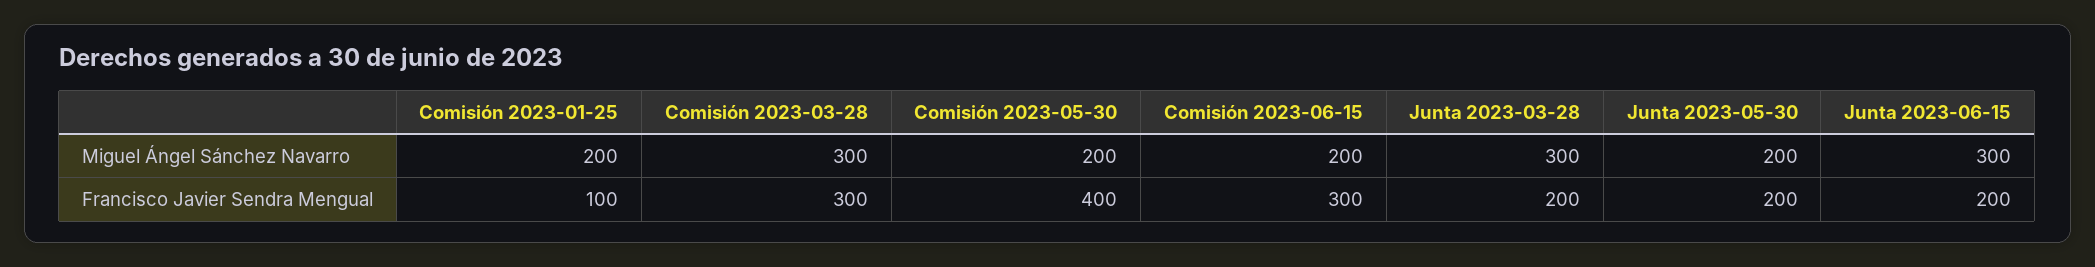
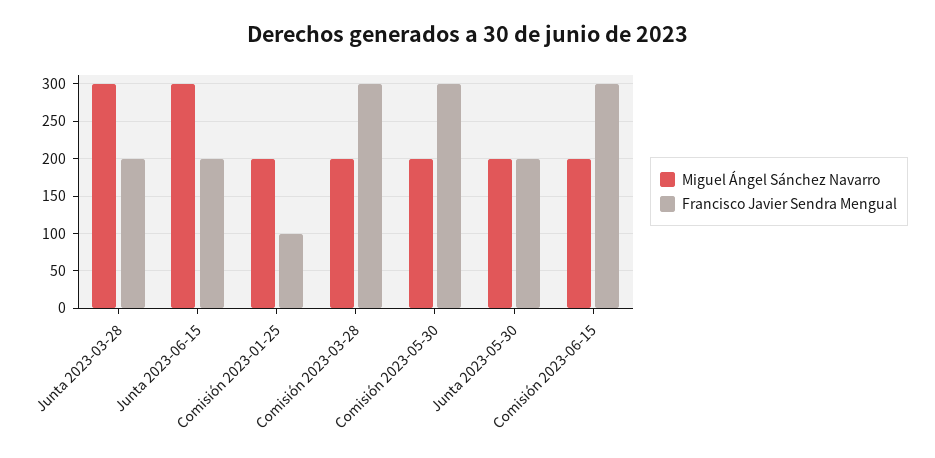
Miguel Ángel Sánchez Navarro, Comisión 2023-03-28: 300 -> 200
Francisco Javier Sendra Mengual, Comisión 2023-05-30: 400 -> 300

